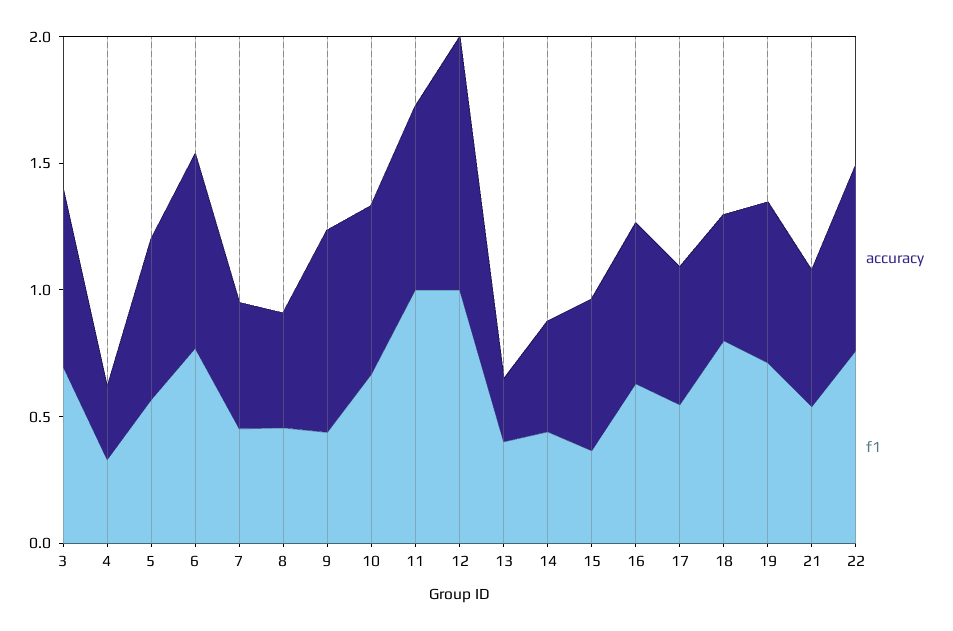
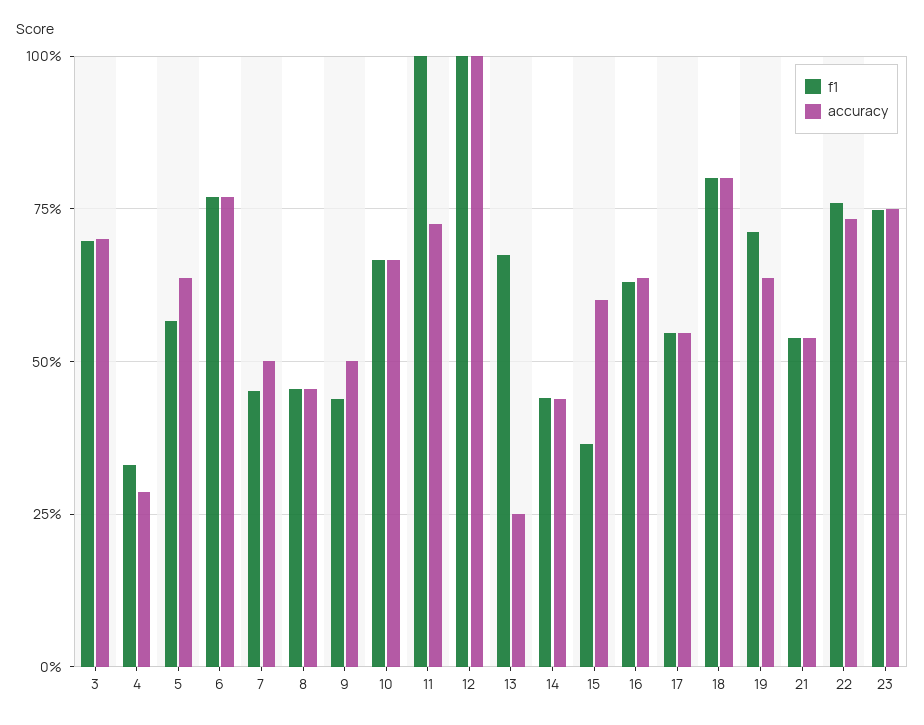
accuracy, 9: 0.8 -> 0.5
f1, 13: 0.4 -> 0.675
accuracy, 18: 0.5 -> 0.8
f1, 23: none -> 0.75
accuracy, 23: none -> 0.75

